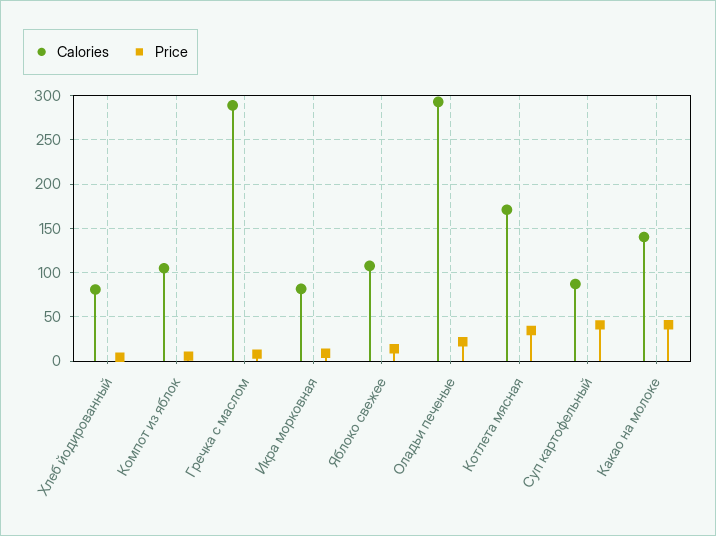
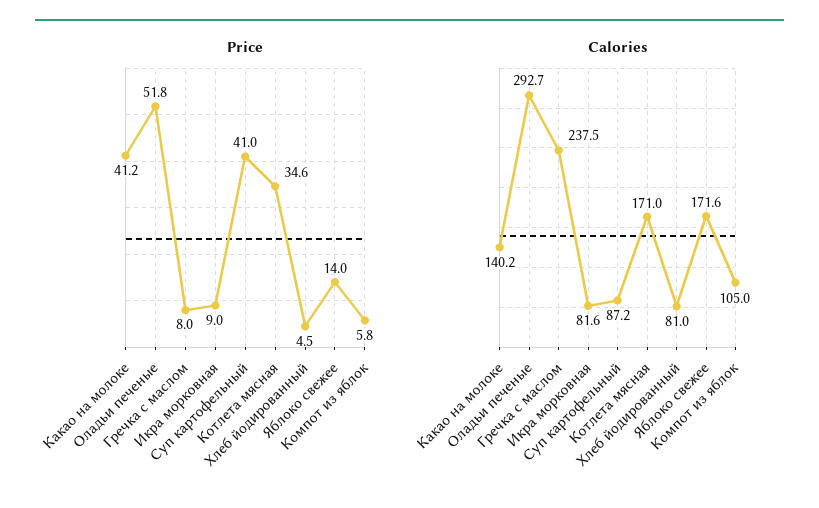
Calories, Гречка с маслом: 290 -> 237.5
Calories, Яблоко свежее: 110 -> 171.6
Price, Оладьи печеные: 20 -> 51.8

